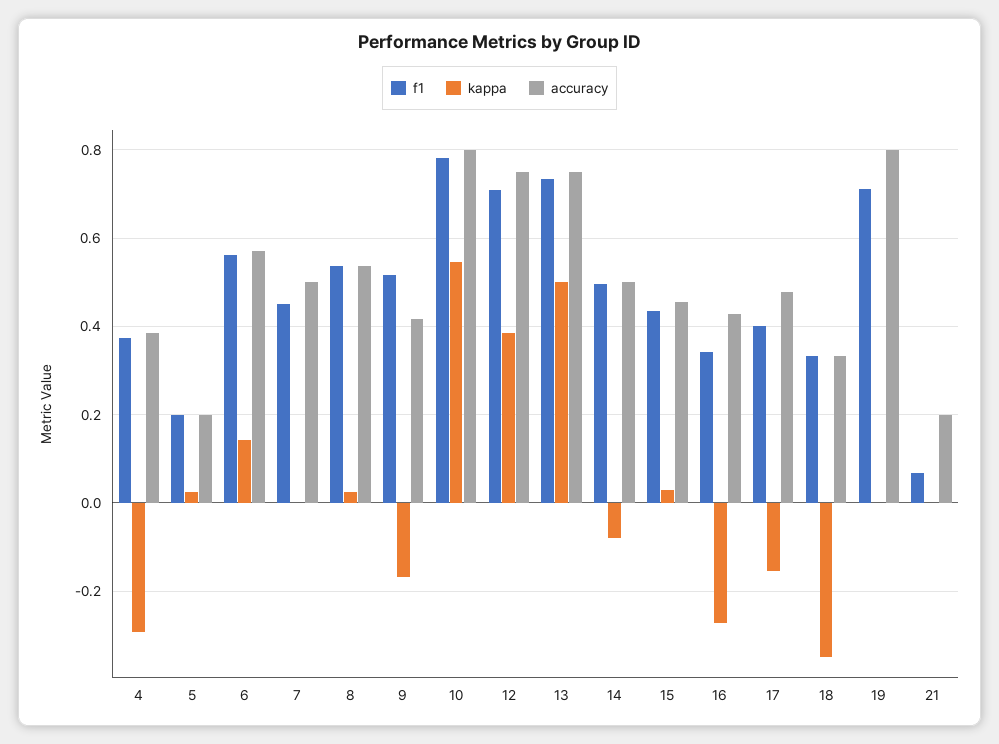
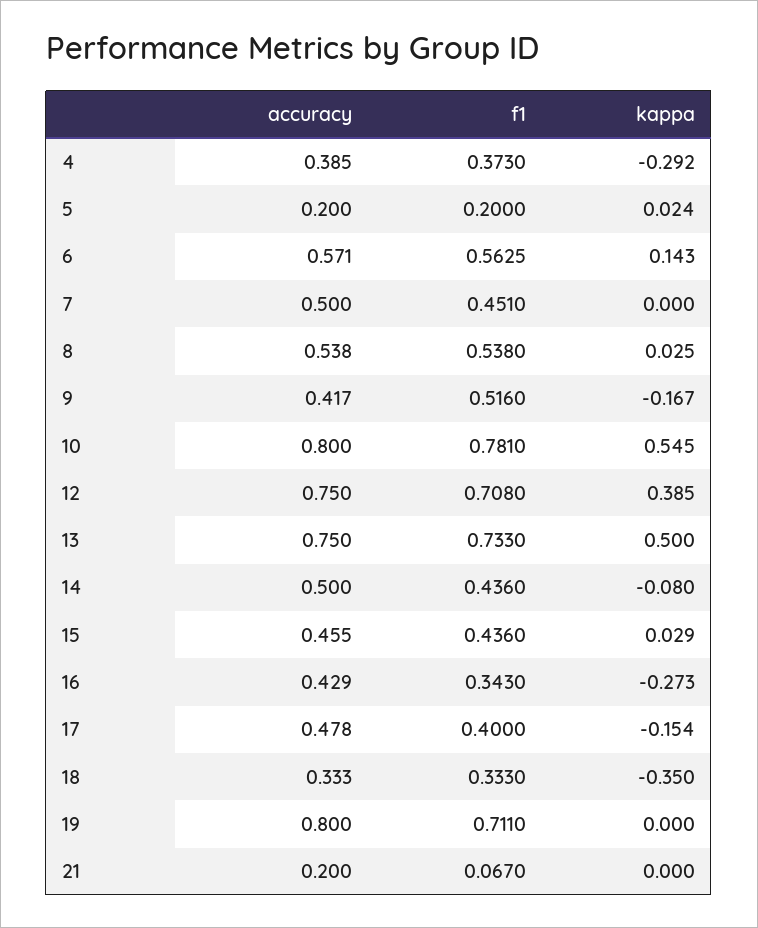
f1, 14: 0.5 -> 0.436

